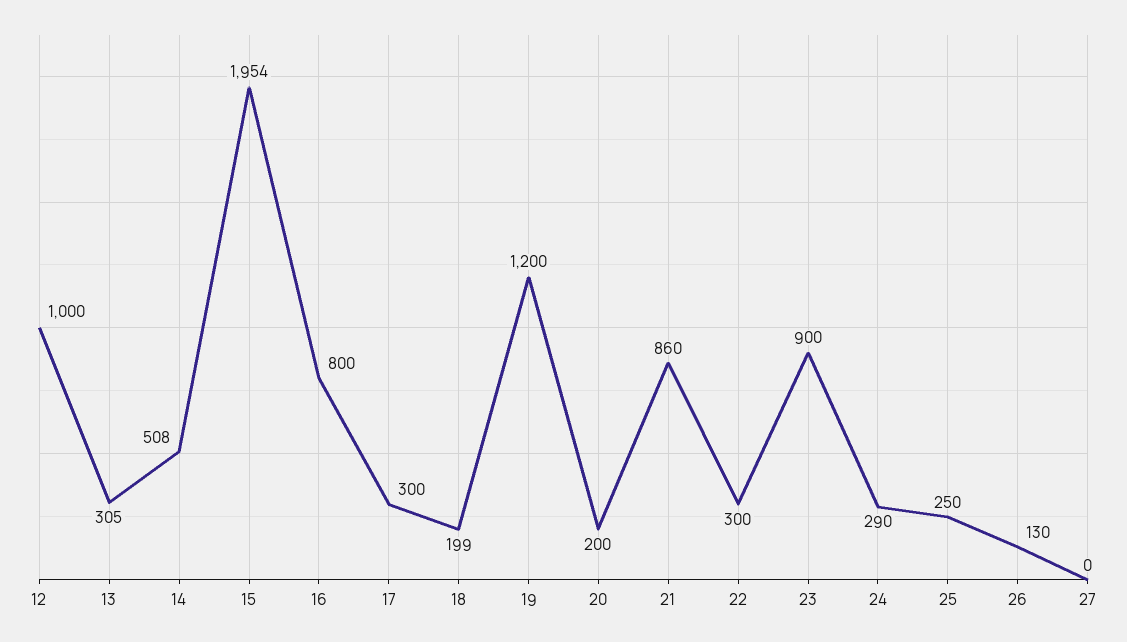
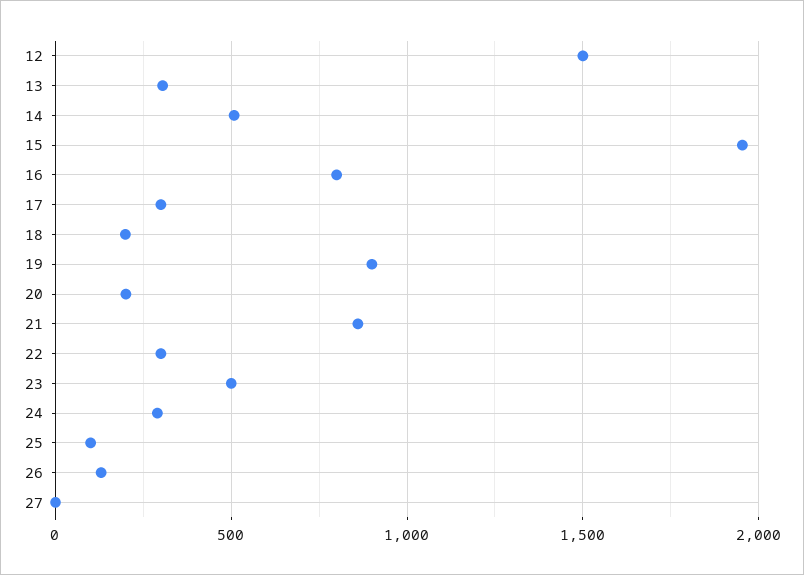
12: 1000 -> 1500
19: 1200 -> 900
23: 900 -> 500
25: 250 -> 100

